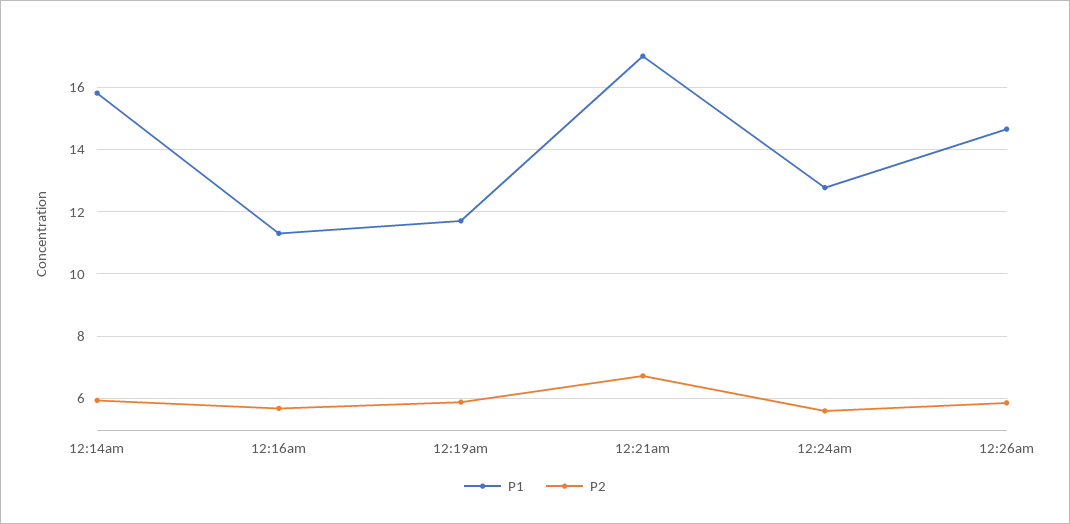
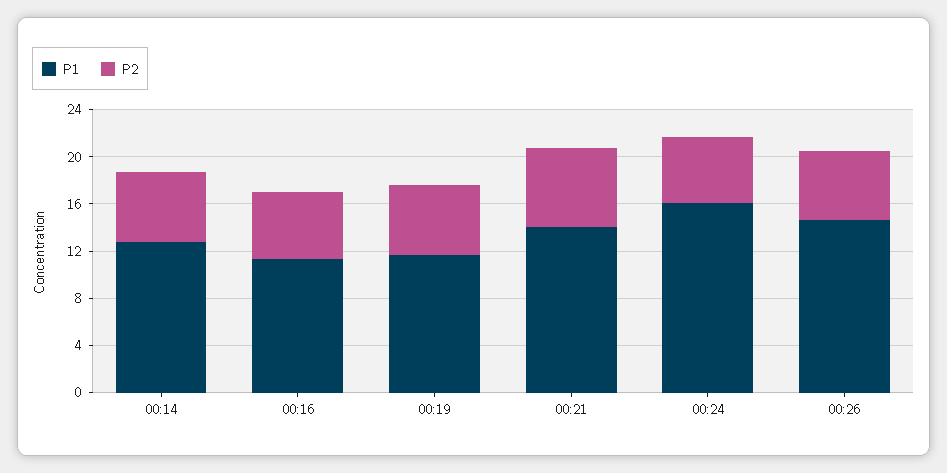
P1, 12:14am: 15.8 -> 13
P1, 12:21am: 17 -> 14
P1, 12:24am: 12.8 -> 16

